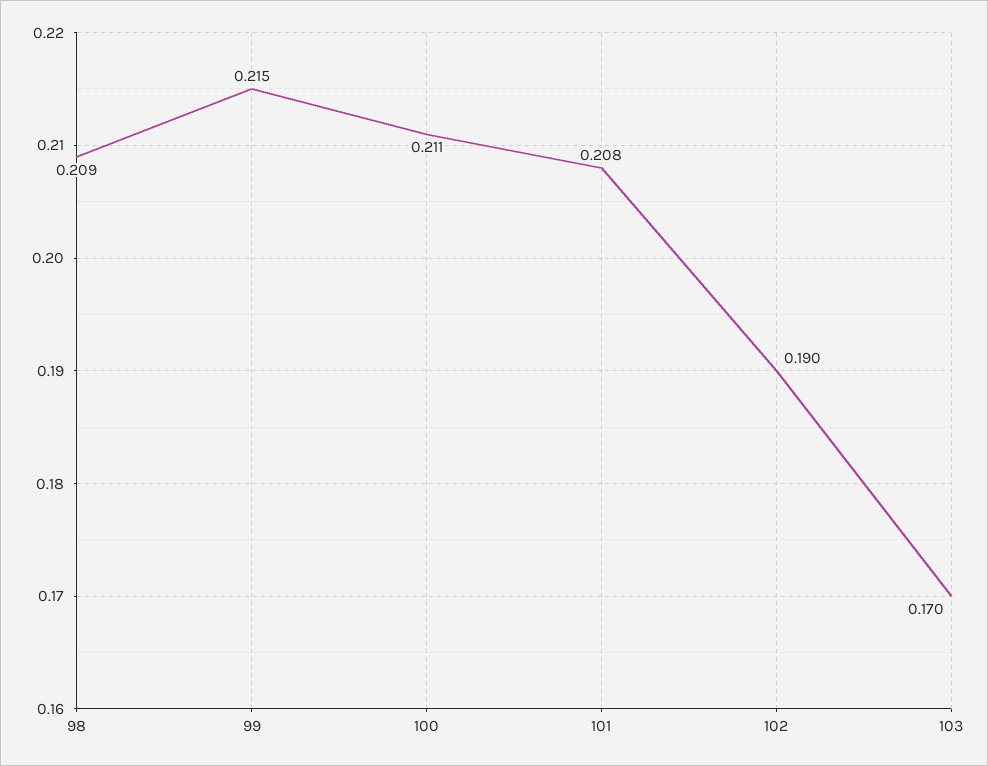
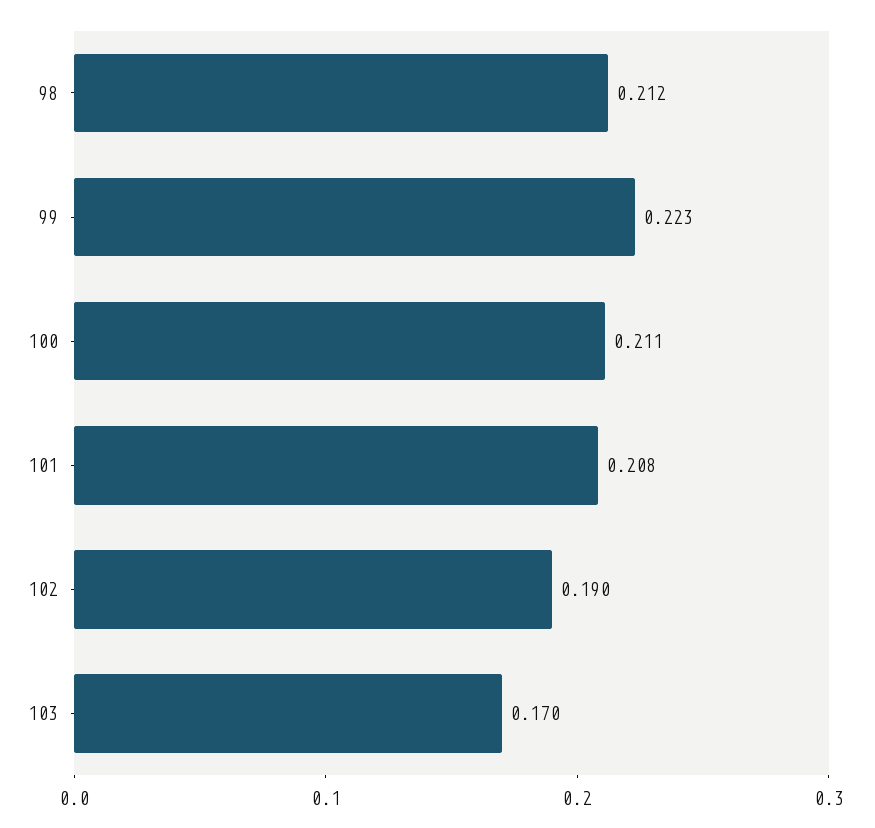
98: 0.209 -> 0.212
99: 0.215 -> 0.223

